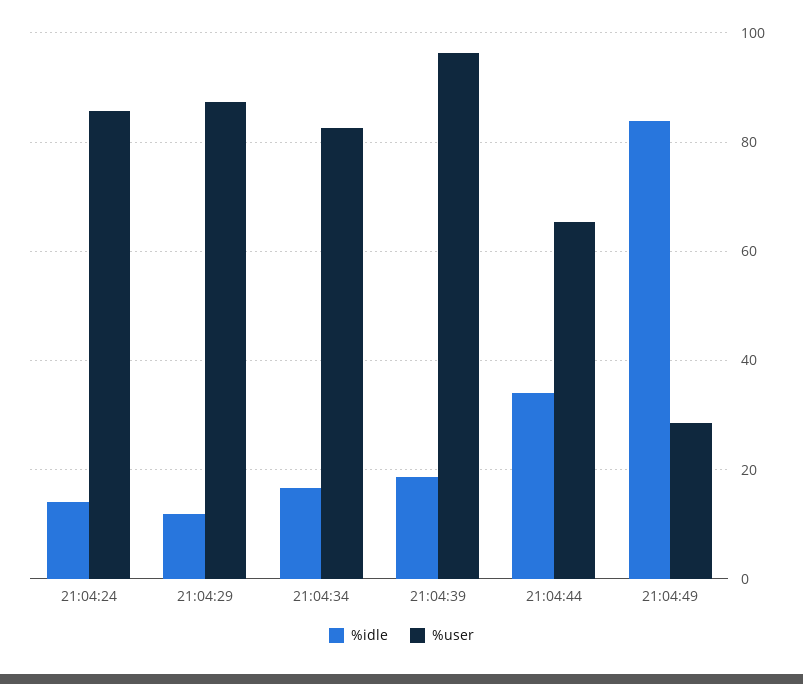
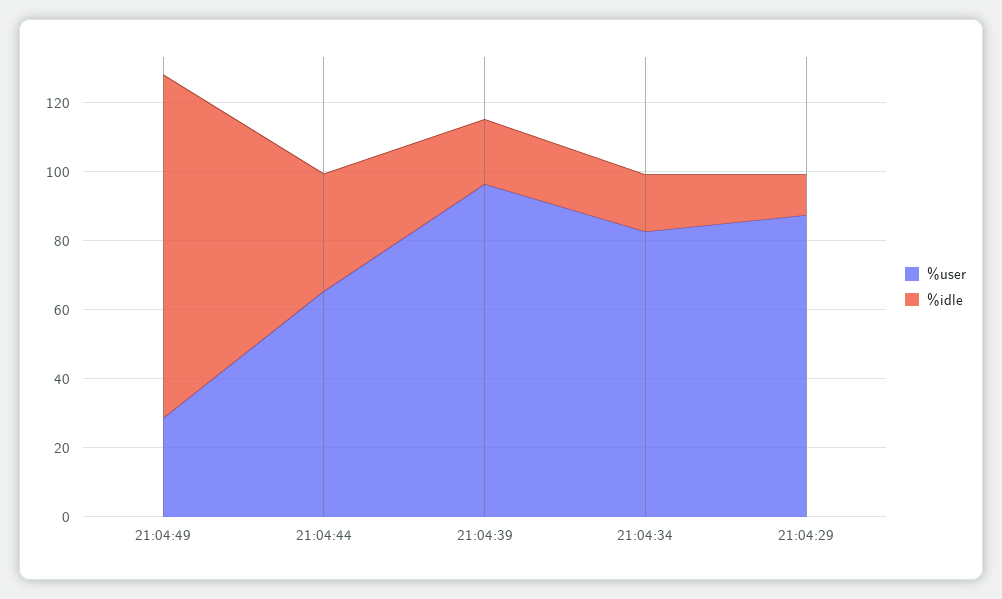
%idle, 21:04:24: 14 -> none
%user, 21:04:24: 86 -> none
%idle, 21:04:49: 84 -> 100

